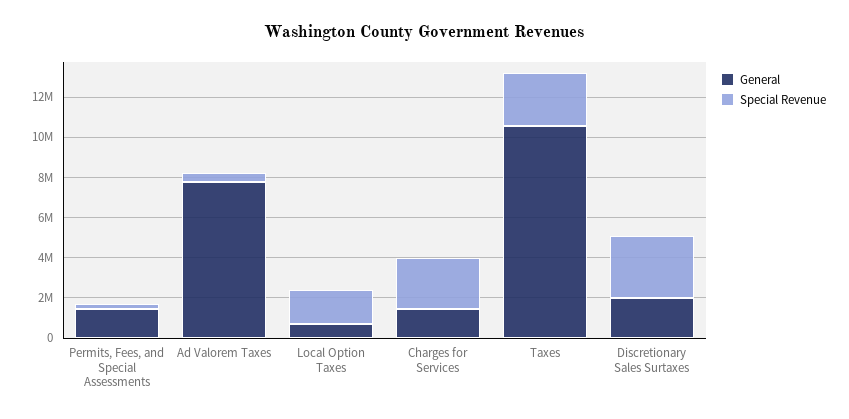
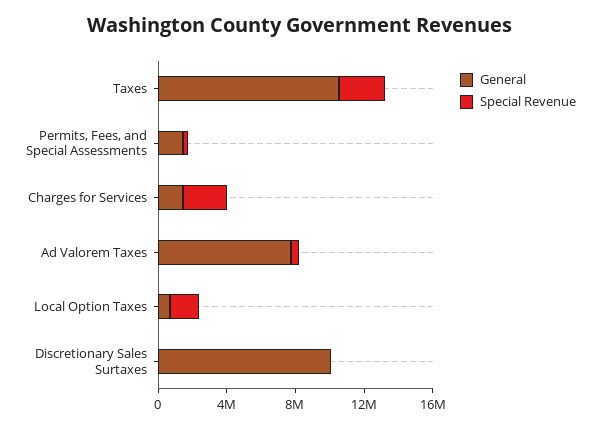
General, Discretionary Sales Surtaxes: 2000000 -> 10000000
Special Revenue, Discretionary Sales Surtaxes: 3000000 -> 0

